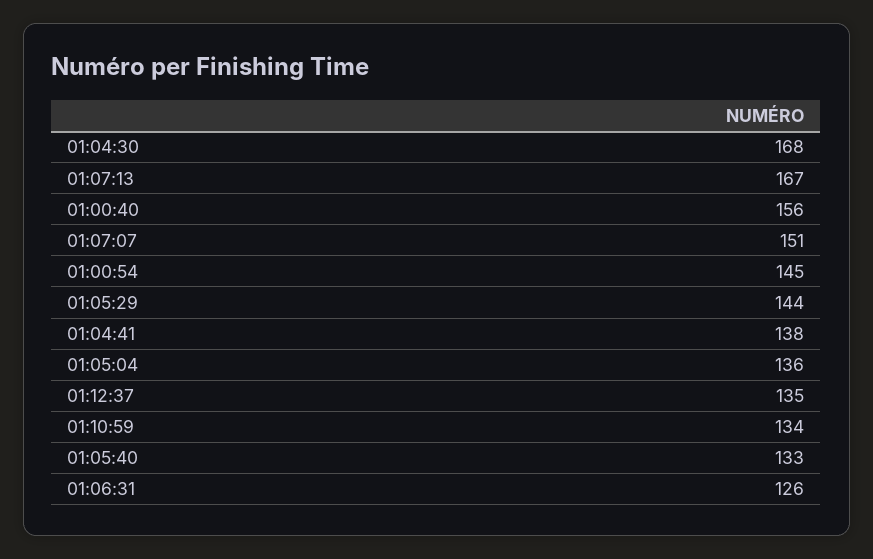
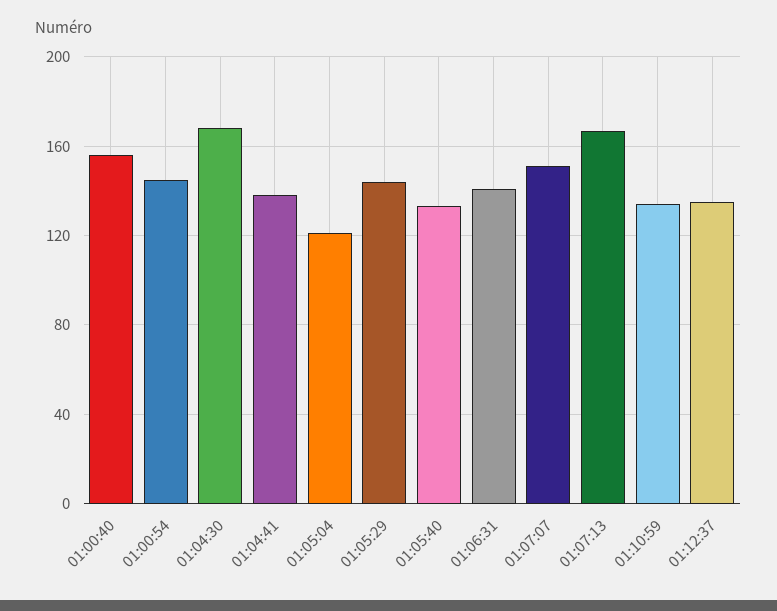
01:05:04: 136 -> 120
01:06:31: 126 -> 140

